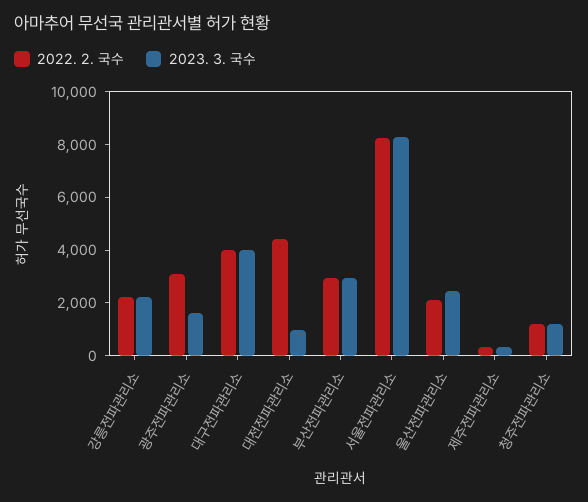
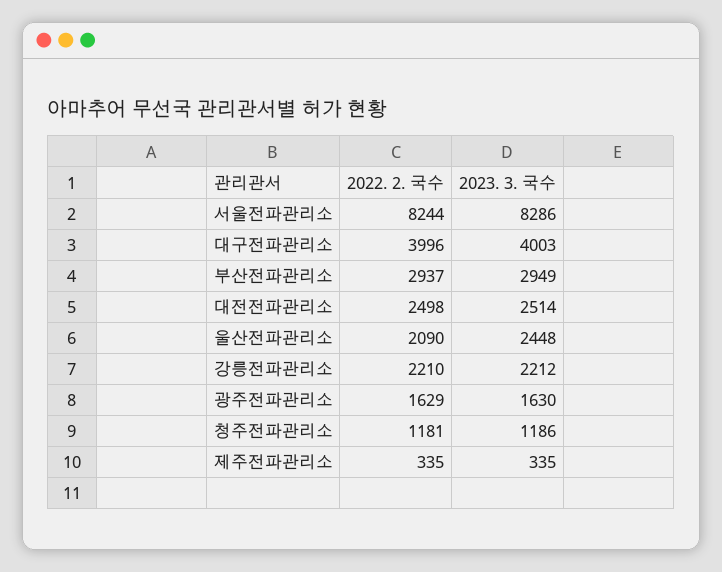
2022. 2. 국수, 광주전파관리소: 3000 -> 1629
2022. 2. 국수, 대전전파관리소: 4500 -> 2498
2023. 3. 국수, 대전전파관리소: 1000 -> 2514

